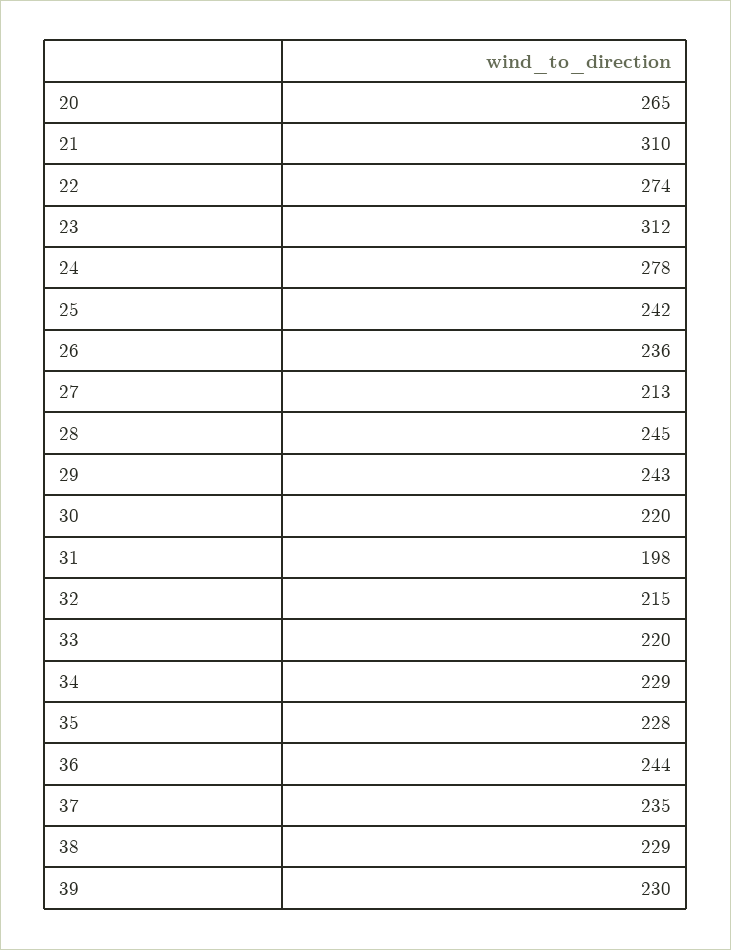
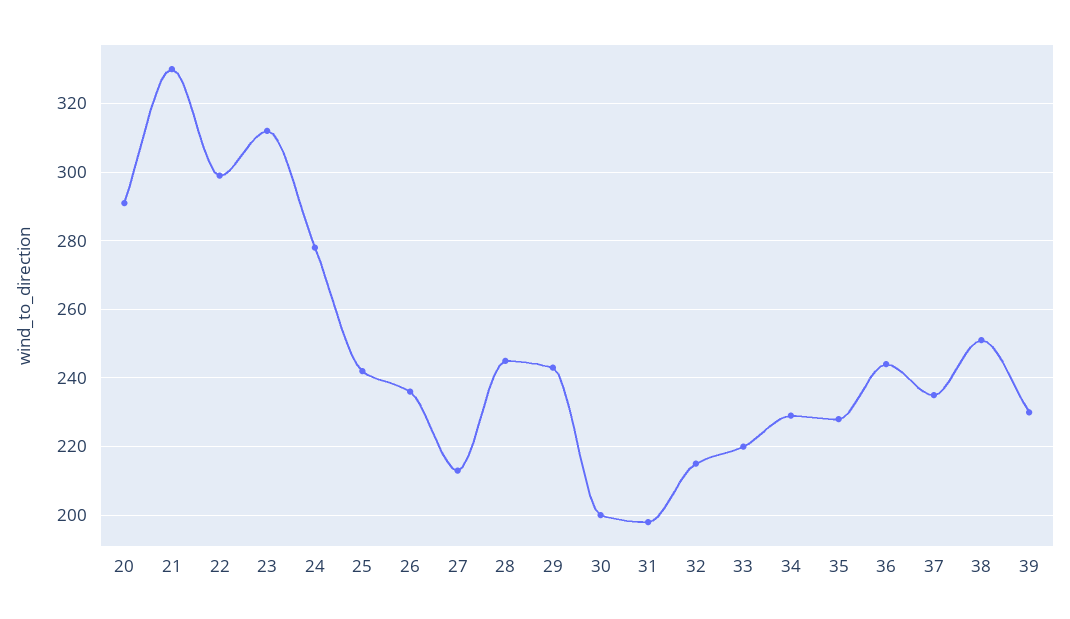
20: 265 -> 290
21: 310 -> 330
22: 274 -> 300
30: 220 -> 200
38: 229 -> 250

